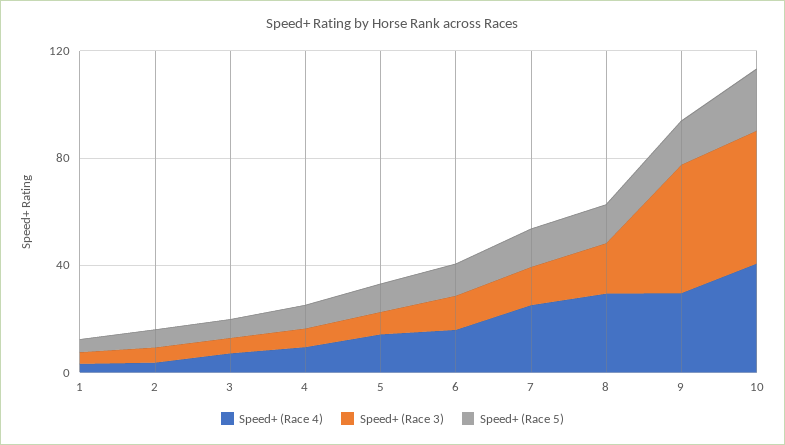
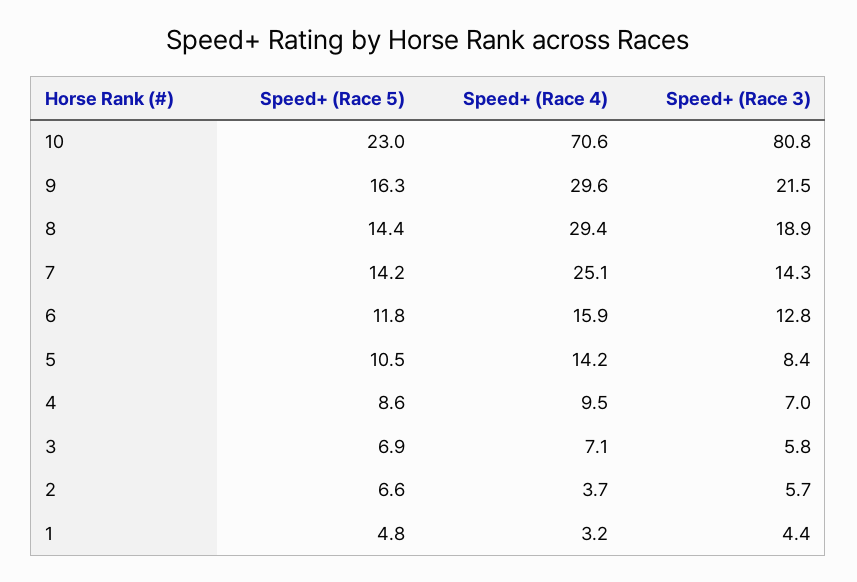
Speed+ (Race 3), 9: 50 -> 21.5
Speed+ (Race 4), 10: 40 -> 70.6
Speed+ (Race 3), 10: 50 -> 80.8

